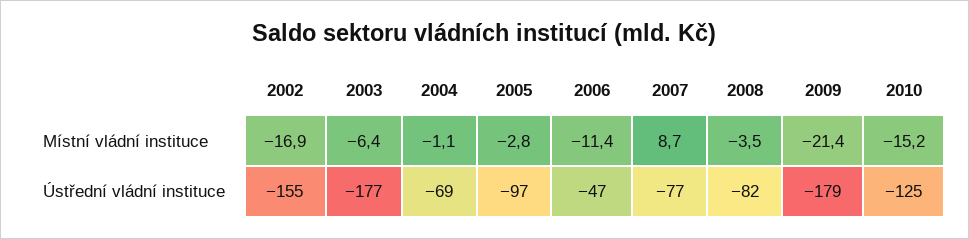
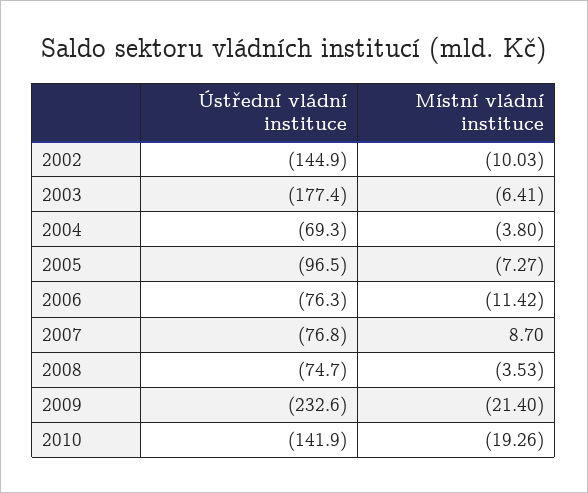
2002, Místní vládní instituce: -16.9 -> -10.03
2004, Místní vládní instituce: -1.1 -> -3.8
2005, Místní vládní instituce: -2.8 -> -7.27
2010, Místní vládní instituce: -15.2 -> -19.26
2002, Ústřední vládní instituce: -155 -> -144.9
2006, Ústřední vládní instituce: -47 -> -76.3
2008, Ústřední vládní instituce: -82 -> -74.7
2009, Ústřední vládní instituce: -179 -> -232.6
2010, Ústřední vládní instituce: -125 -> -141.9

